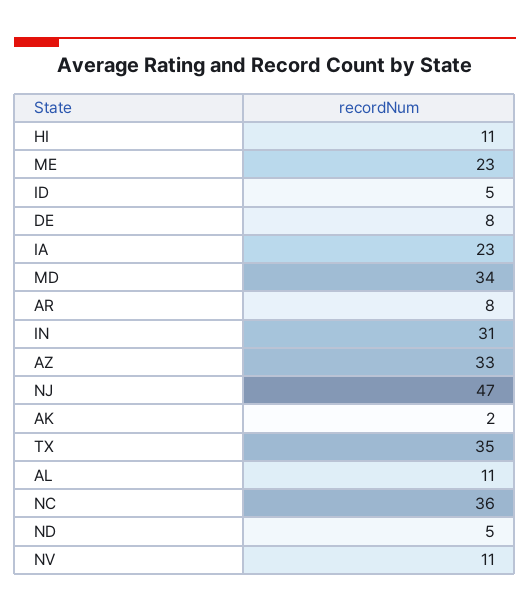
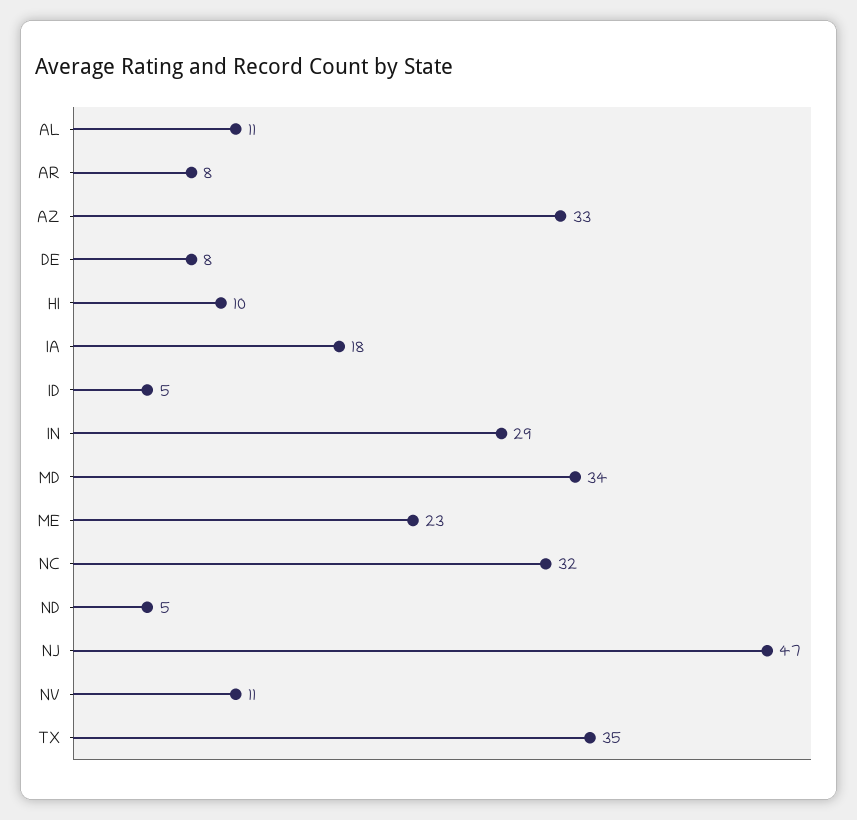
HI: 11 -> 10
IA: 23 -> 18
IN: 31 -> 29
AK: 2 -> none
NC: 36 -> 32

